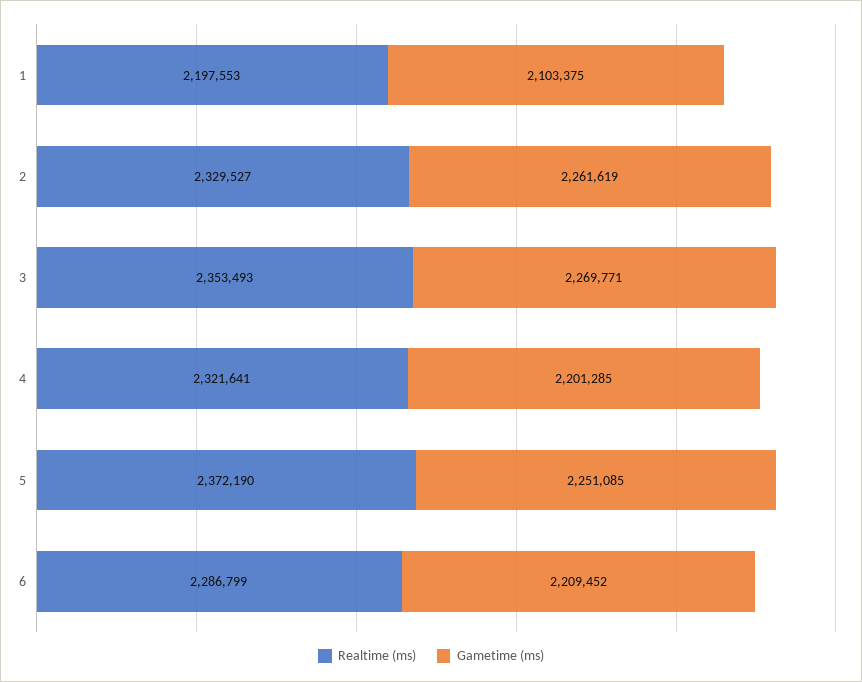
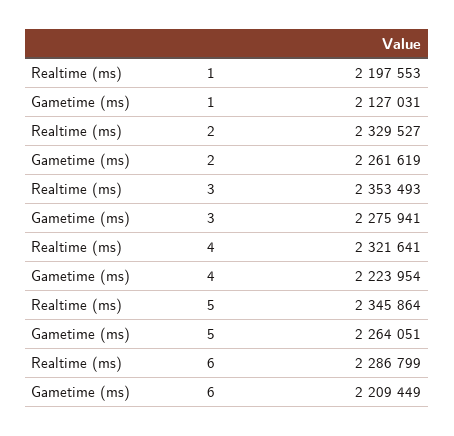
Gametime (ms), 1: 2103375 -> 2127031
Gametime (ms), 3: 2269771 -> 2275941
Gametime (ms), 4: 2201285 -> 2223954
Realtime (ms), 5: 2372190 -> 2345864
Gametime (ms), 5: 2251085 -> 2264051
Gametime (ms), 6: 2209452 -> 2209449

